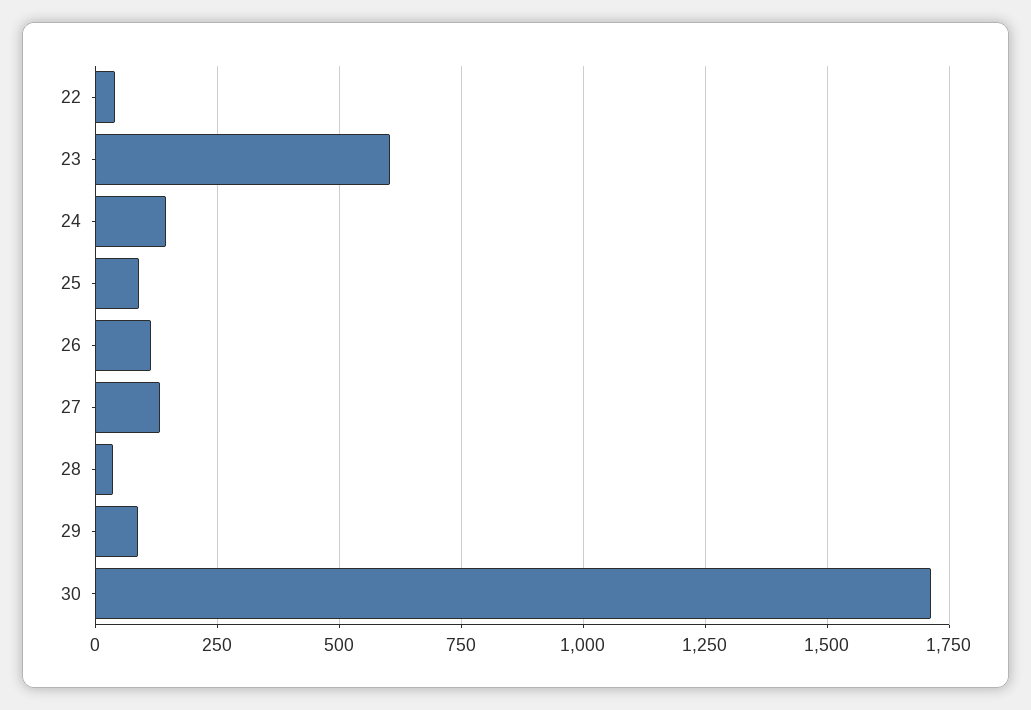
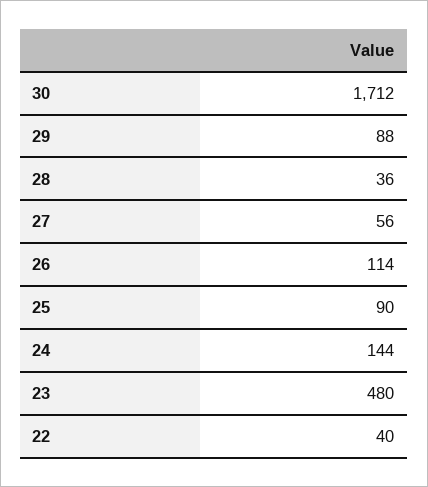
23: 600 -> 480
27: 125 -> 56

